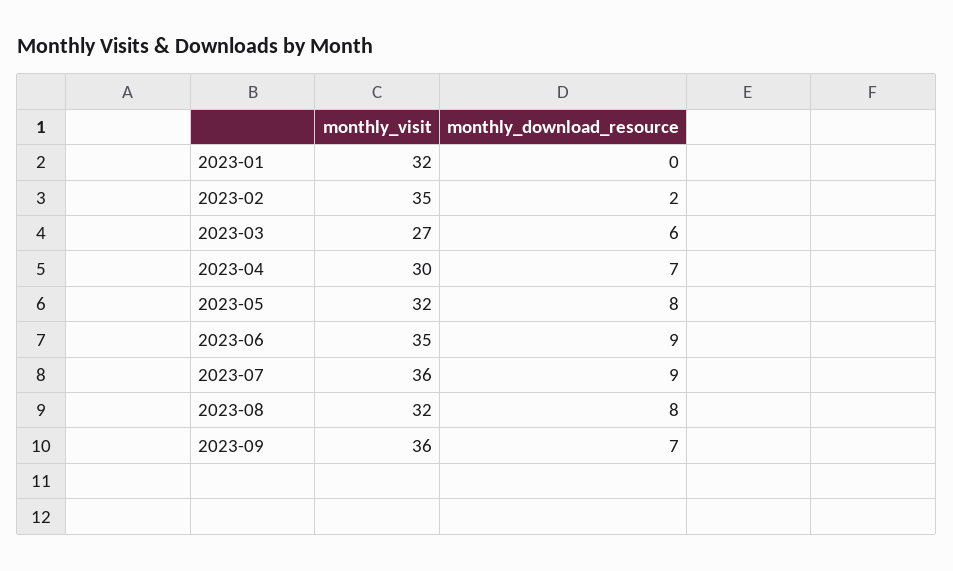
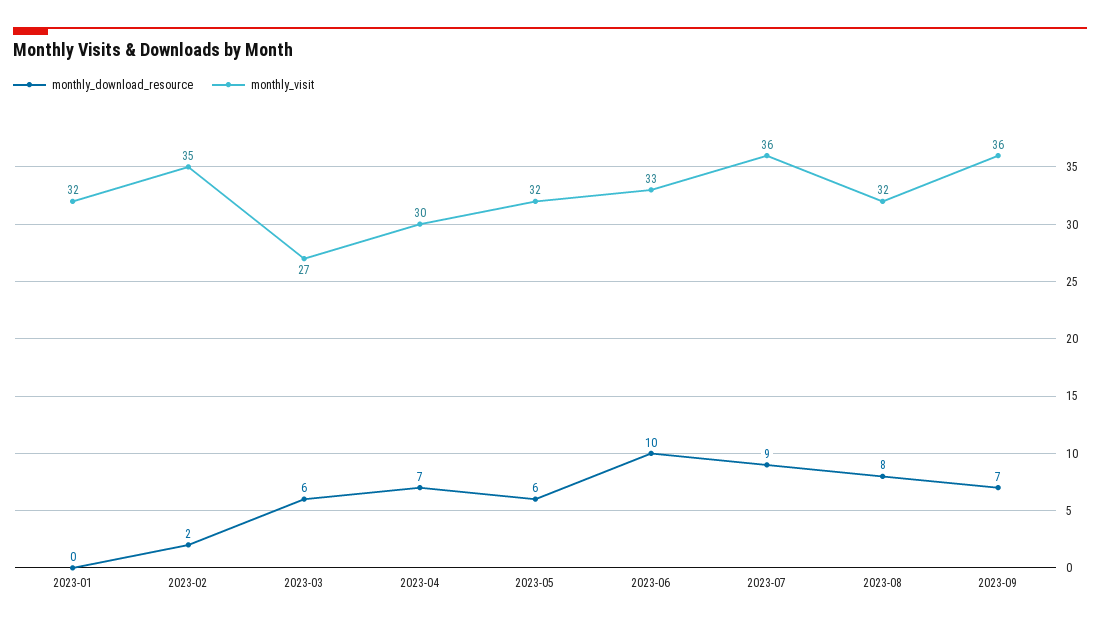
monthly_download_resource, 2023-05: 8 -> 6
monthly_visit, 2023-06: 35 -> 33
monthly_download_resource, 2023-06: 9 -> 10

